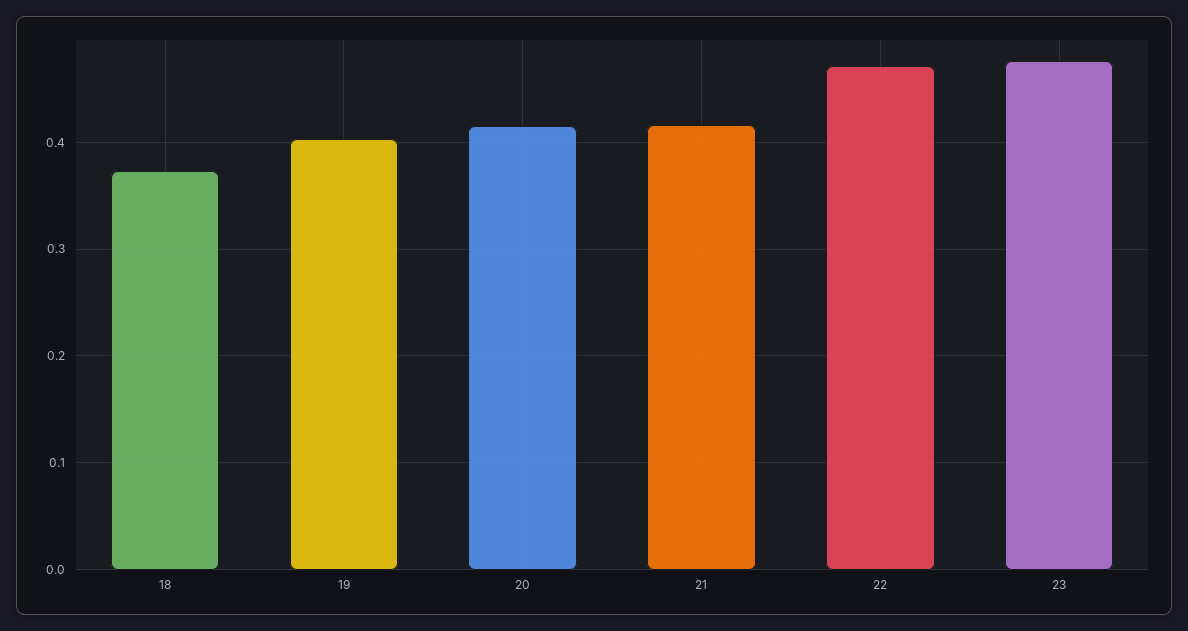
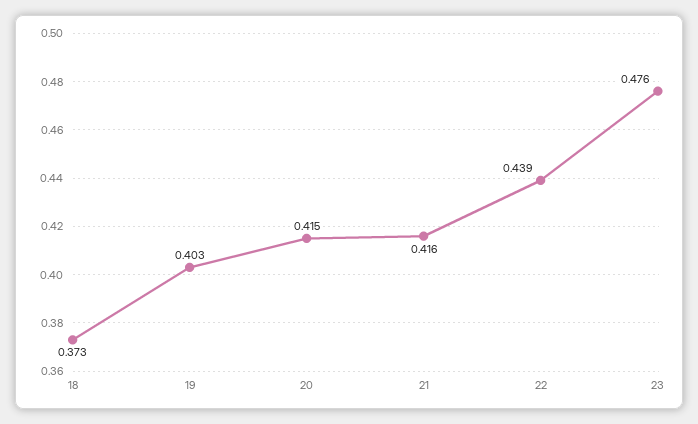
22: 0.47 -> 0.439

